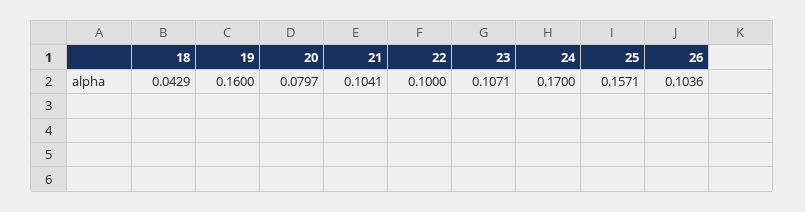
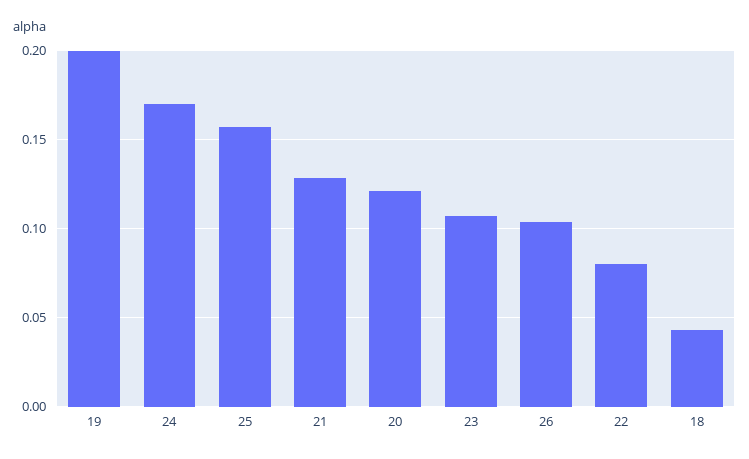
19: 0.16 -> 0.2
20: 0.0797 -> 0.12
21: 0.1041 -> 0.13
22: 0.1 -> 0.08

